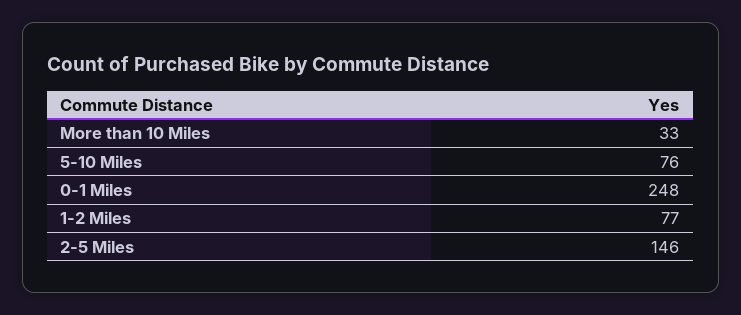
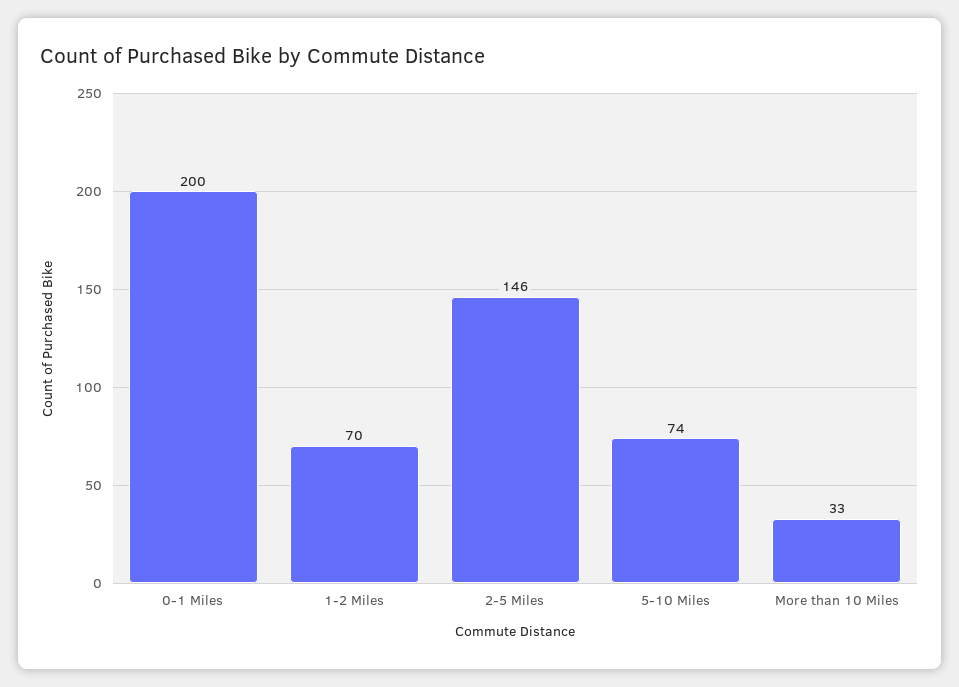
5-10 Miles: 76 -> 74
0-1 Miles: 248 -> 200
1-2 Miles: 77 -> 70

